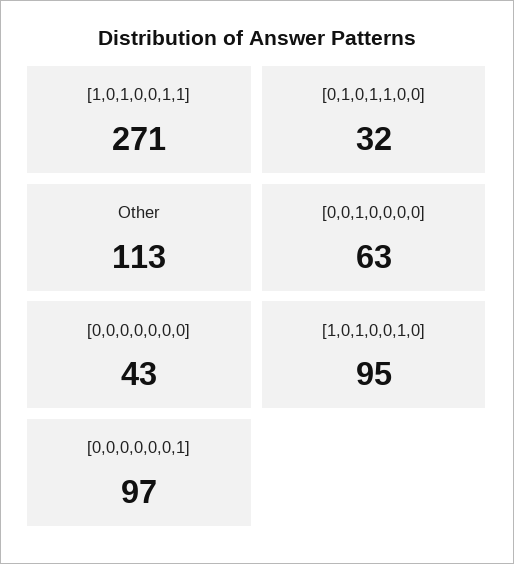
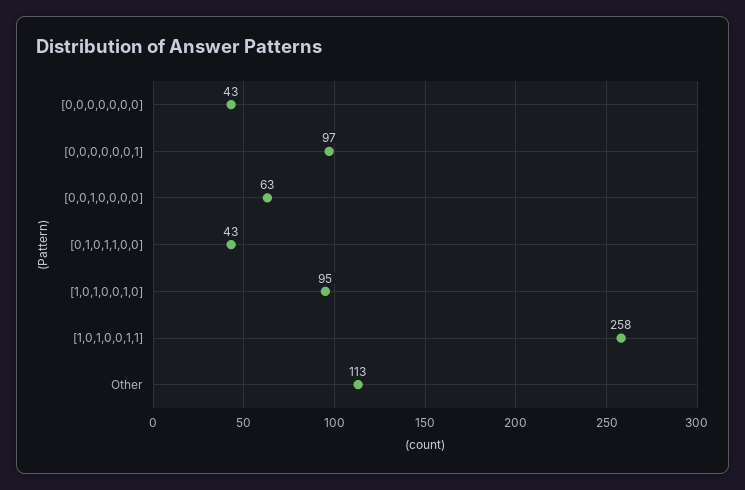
[1,0,1,0,0,1,1]: 271 -> 258
[0,1,0,1,1,0,0]: 32 -> 43

